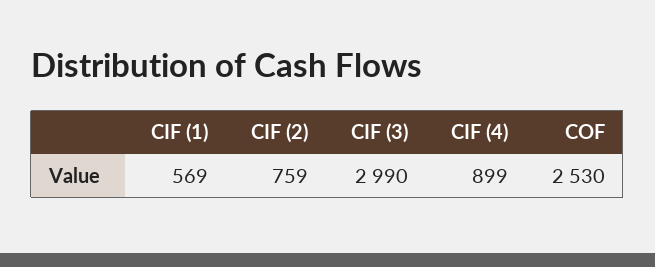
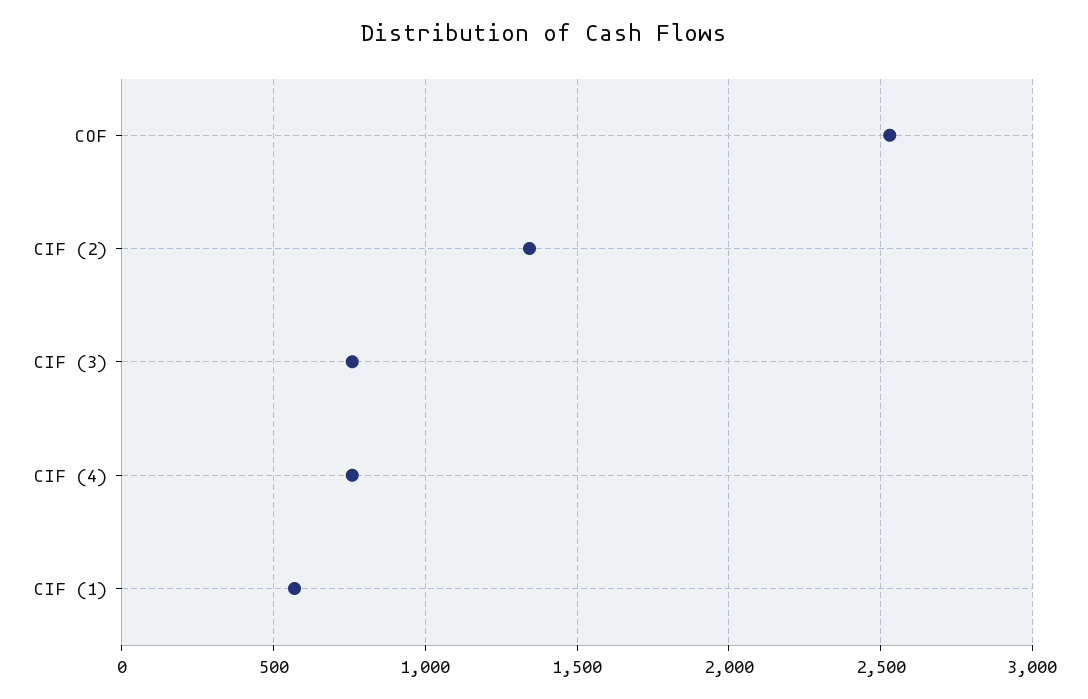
CIF (2): 759 -> 1350
CIF (3): 2990 -> 750
CIF (4): 899 -> 750

